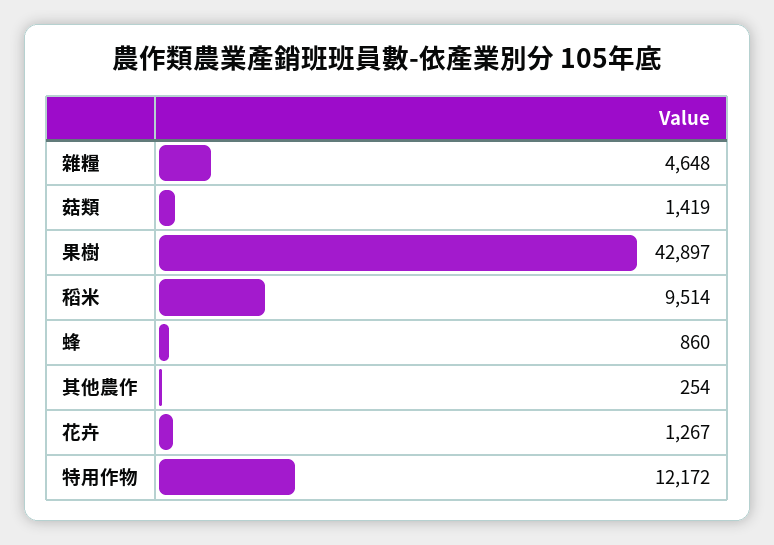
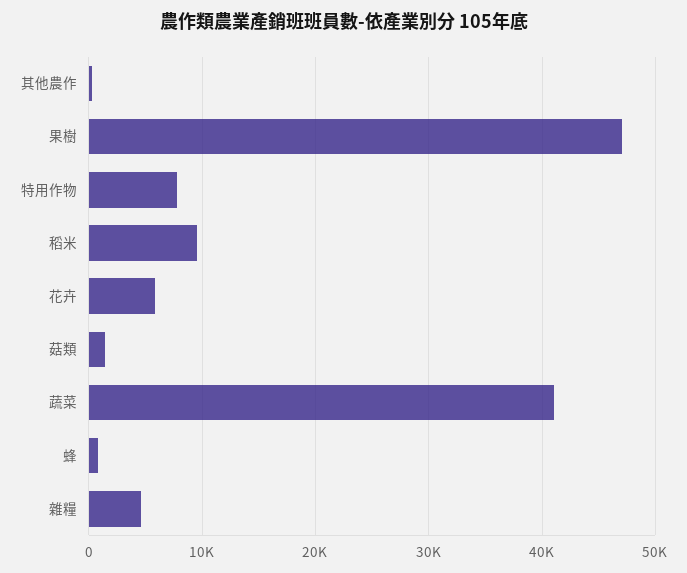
果樹: 42897 -> 47000
花卉: 1267 -> 6000
特用作物: 12172 -> 8000
蔬菜: none -> 41000

